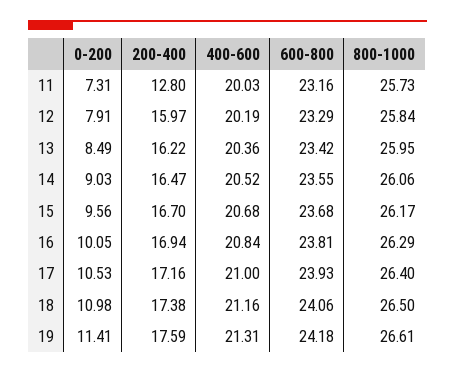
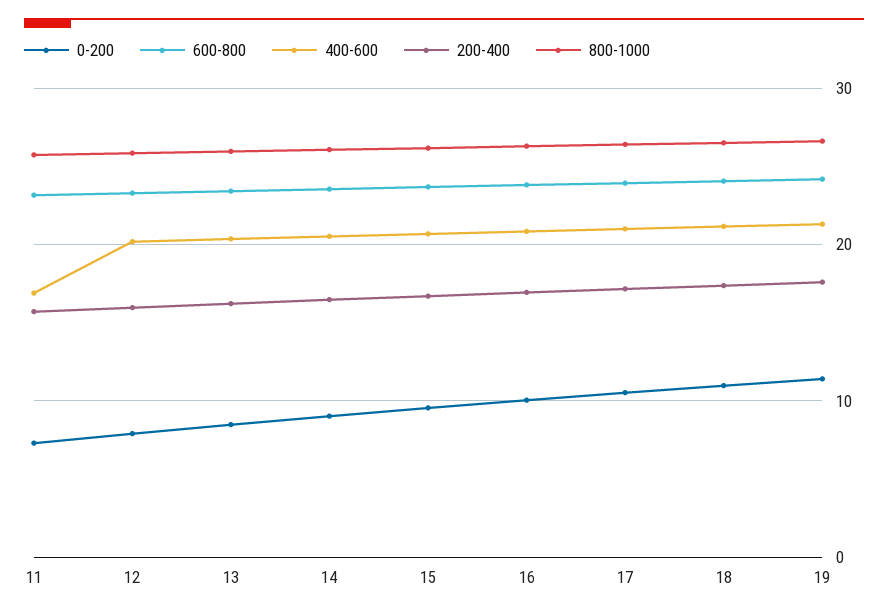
200-400, 11: 12.8 -> 16
400-600, 11: 20.03 -> 17

